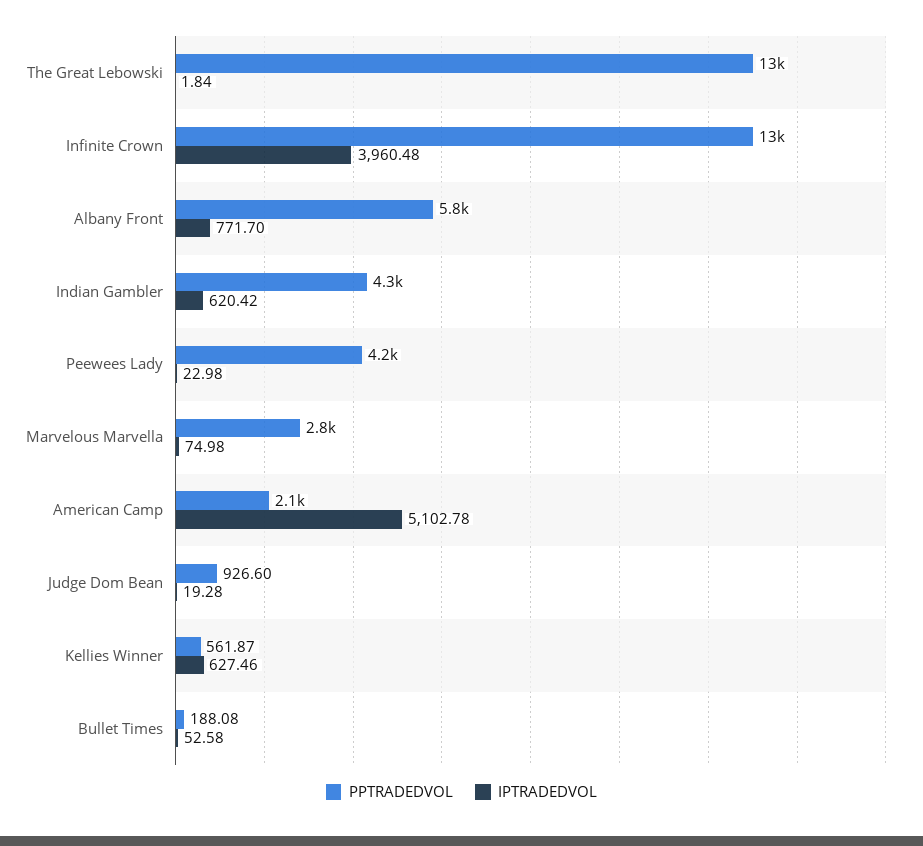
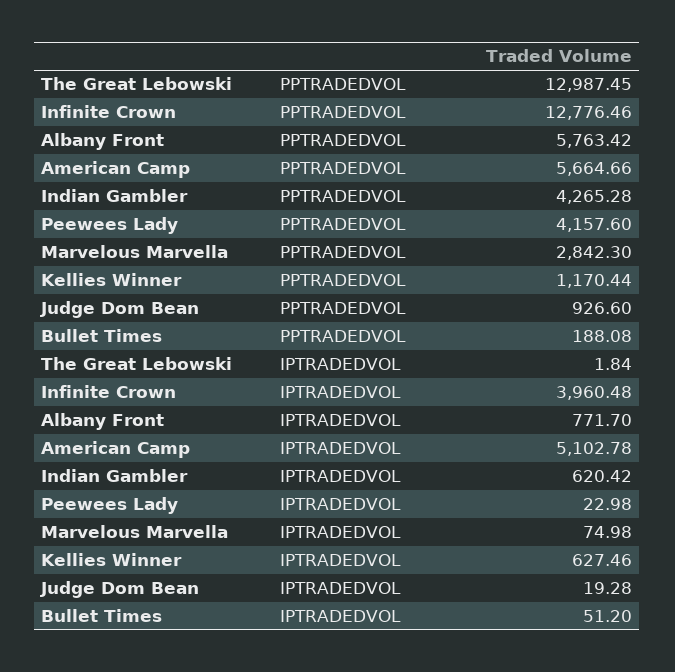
PPTRADEDVOL, American Camp: 2100 -> 5664.66
PPTRADEDVOL, Kellies Winner: 561.87 -> 1170.44
IPTRADEDVOL, Bullet Times: 52.58 -> 51.2

